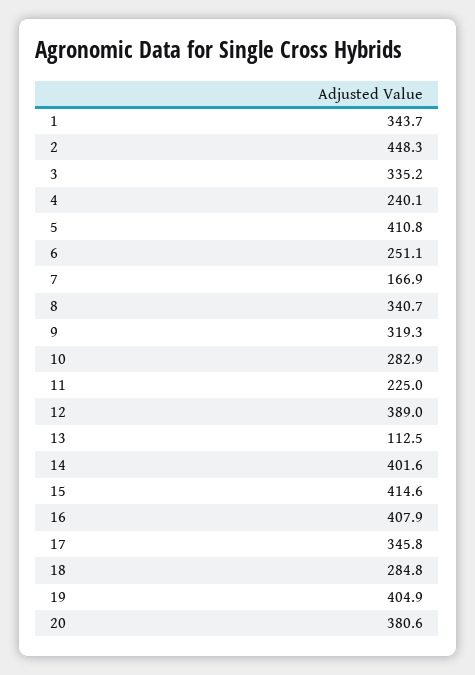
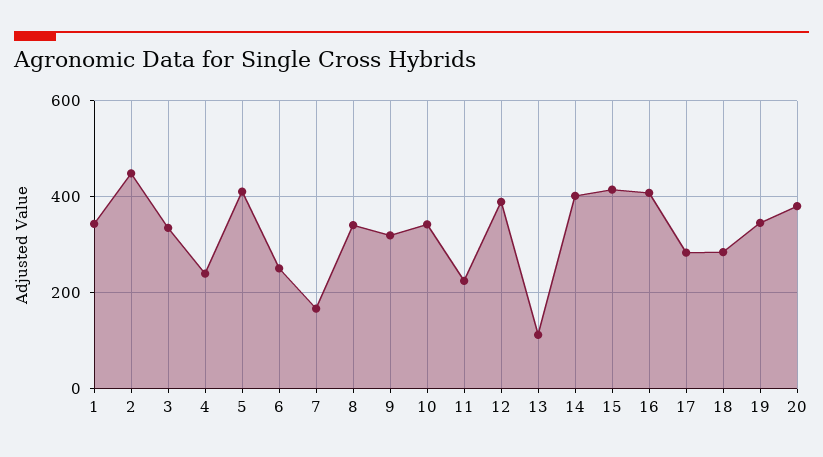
10: 282.9 -> 340
17: 345.8 -> 280
19: 404.9 -> 340

